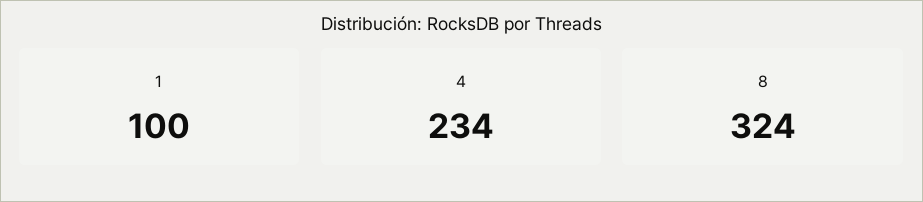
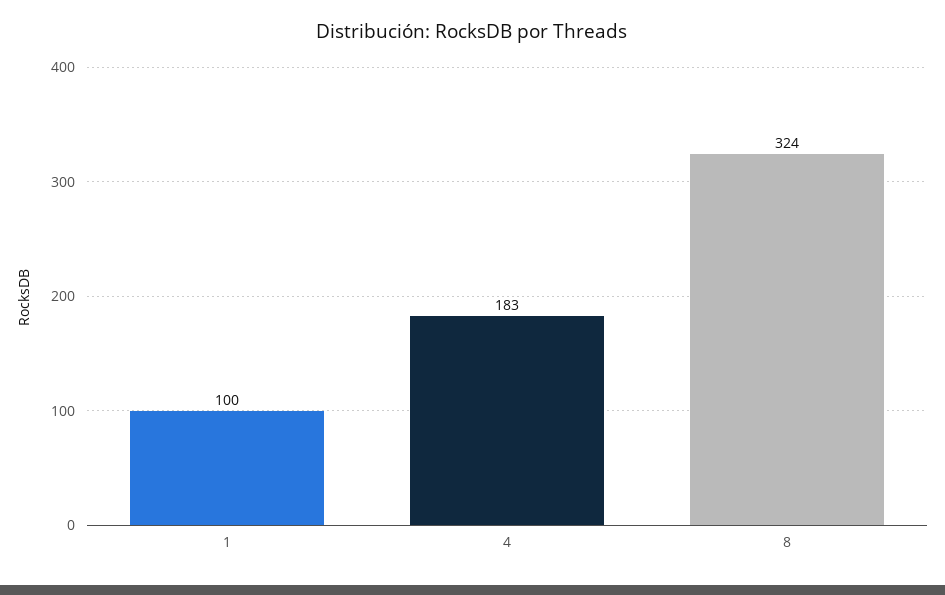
4: 234 -> 183

